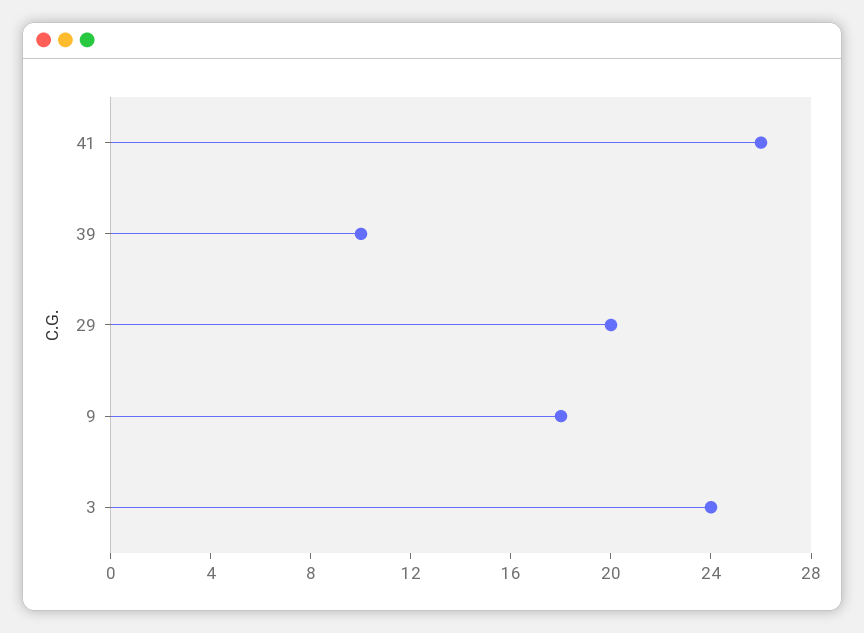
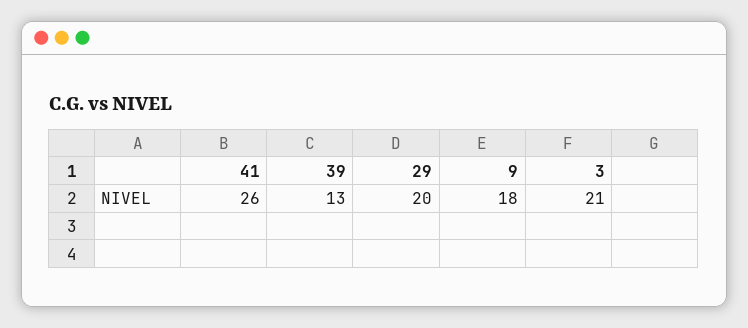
39: 10 -> 13
3: 24 -> 21

